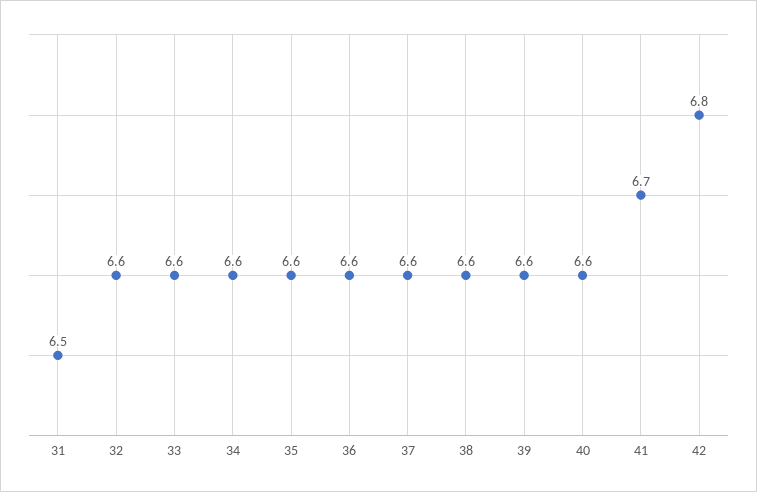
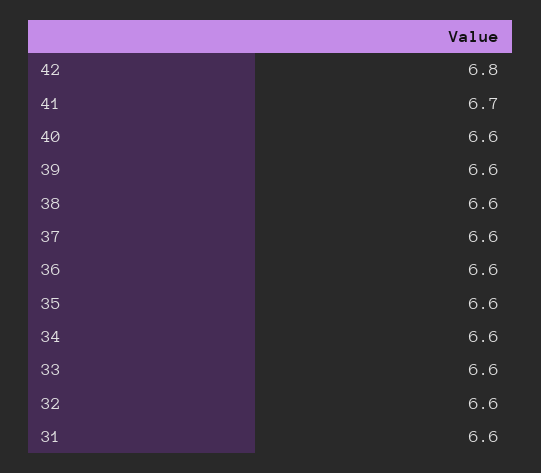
31: 6.5 -> 6.6

